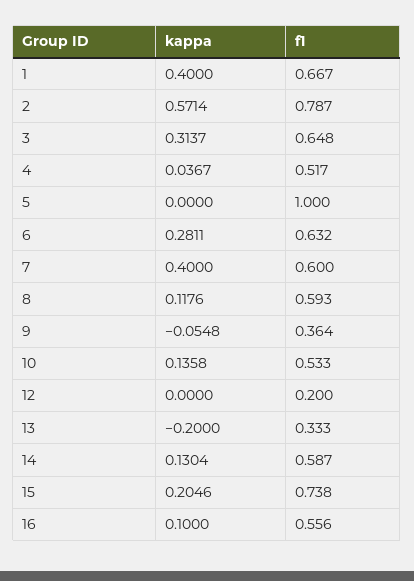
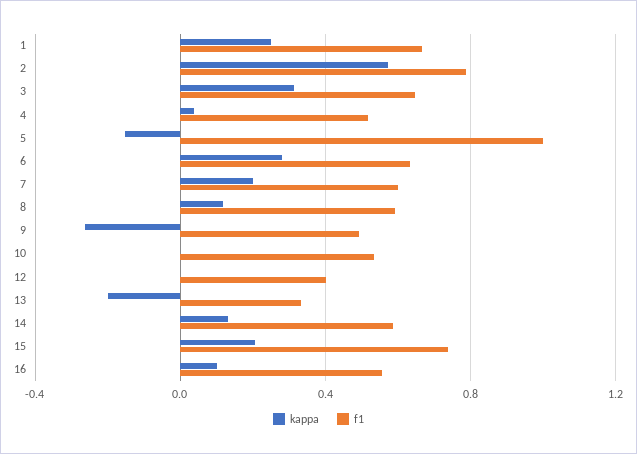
kappa, 1: 0.4 -> 0.25
kappa, 5: 0 -> -0.15
kappa, 7: 0.4 -> 0.2
kappa, 9: -0.0548 -> -0.25
f1, 9: 0.364 -> 0.5
kappa, 10: 0.1358 -> 0
f1, 12: 0.2 -> 0.4

